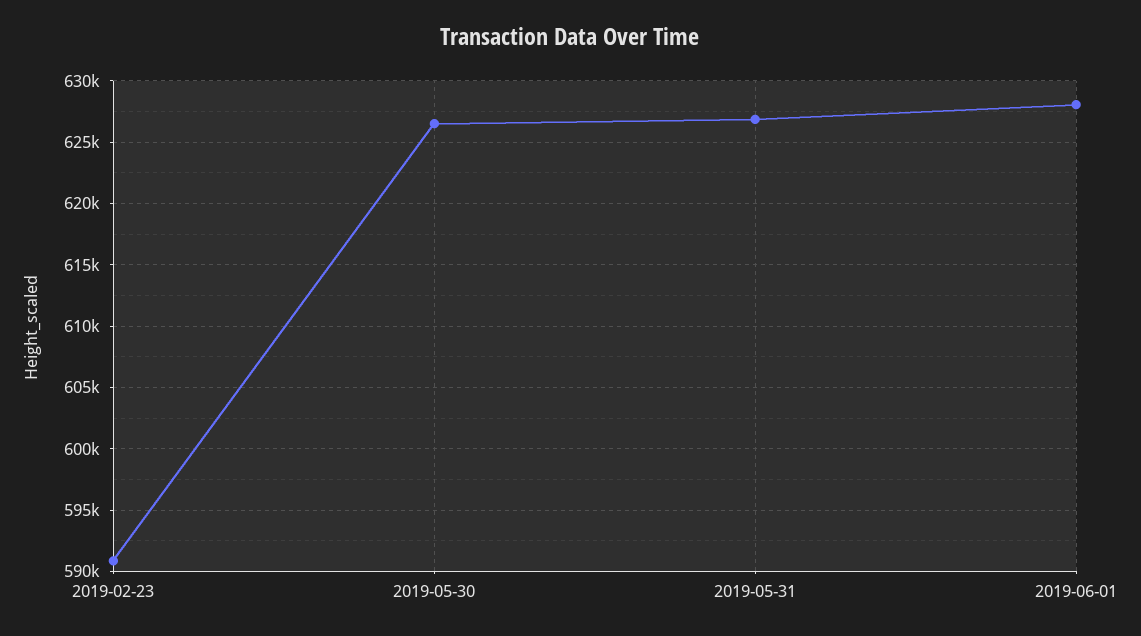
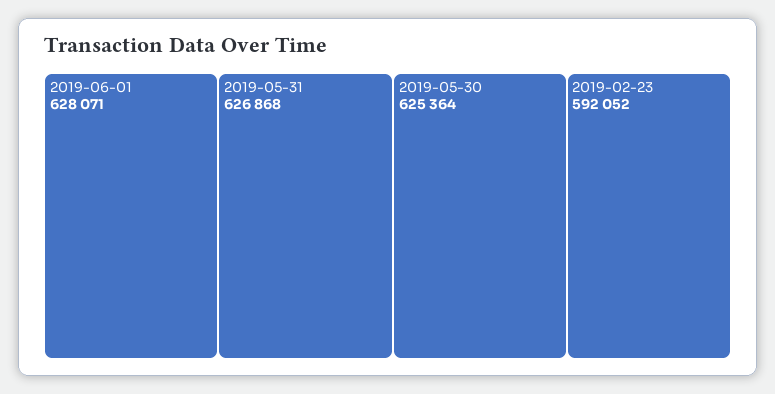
2019-02-23: 591000 -> 592052
2019-05-30: 626500 -> 625364

